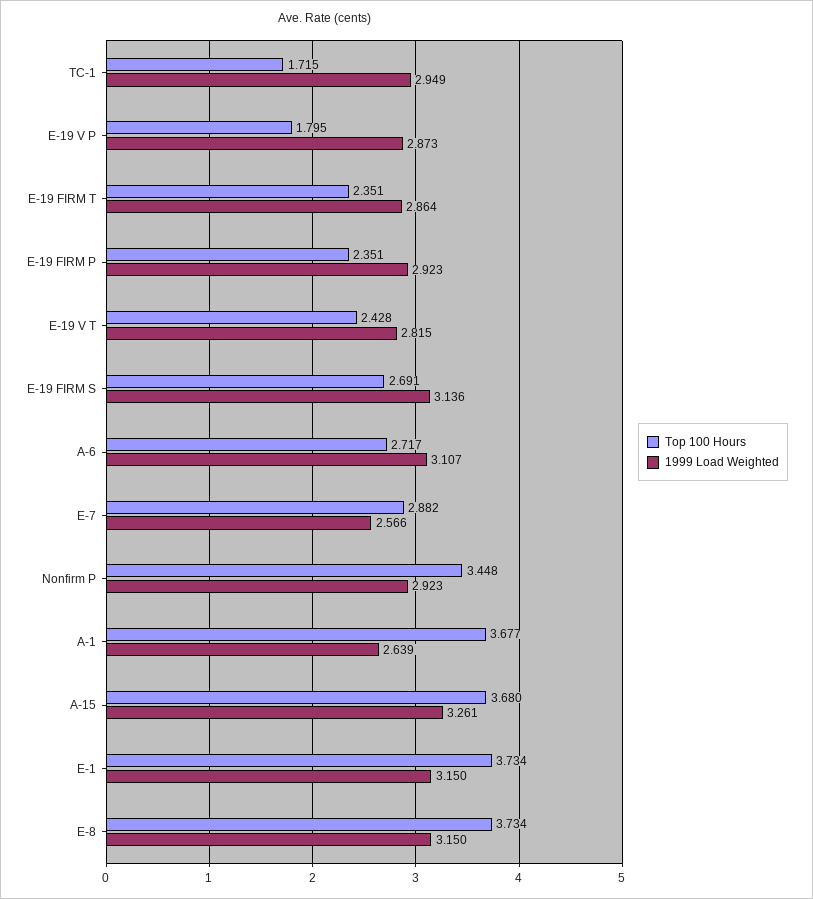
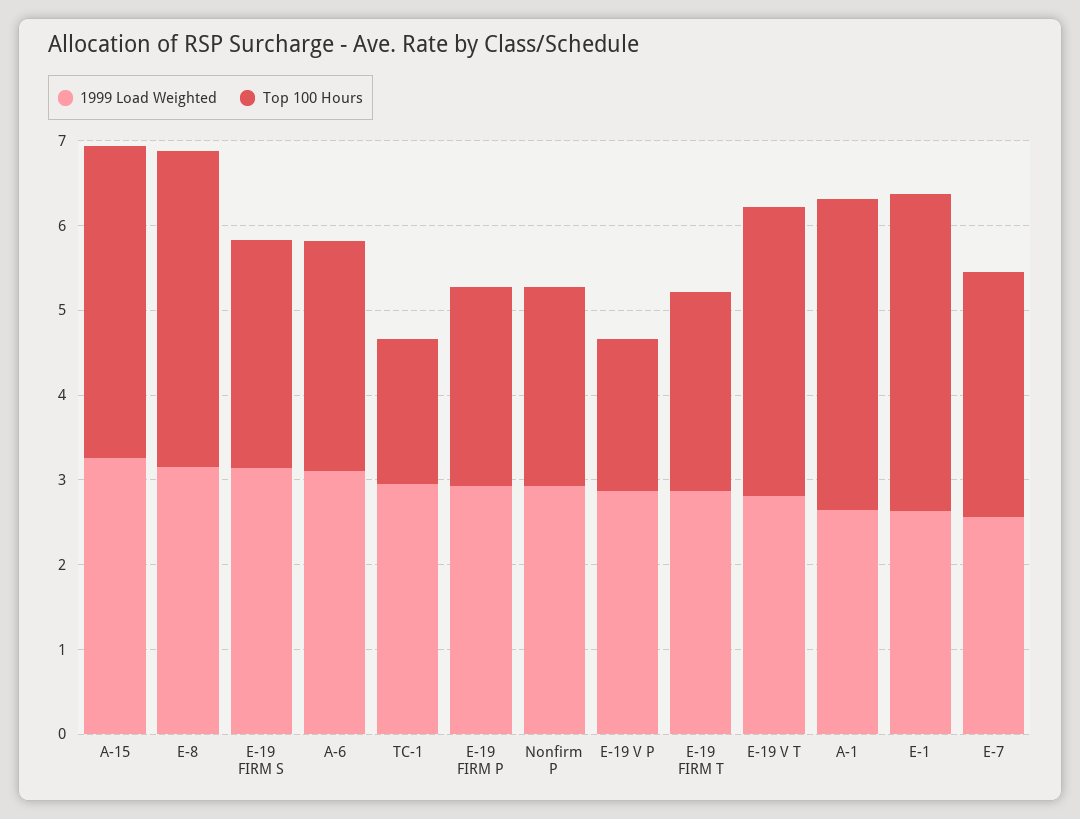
Top 100 Hours, E-19 V T: 2.428 -> 3.4
Top 100 Hours, Nonfirm P: 3.448 -> 2.4
1999 Load Weighted, E-1: 3.15 -> 2.6

